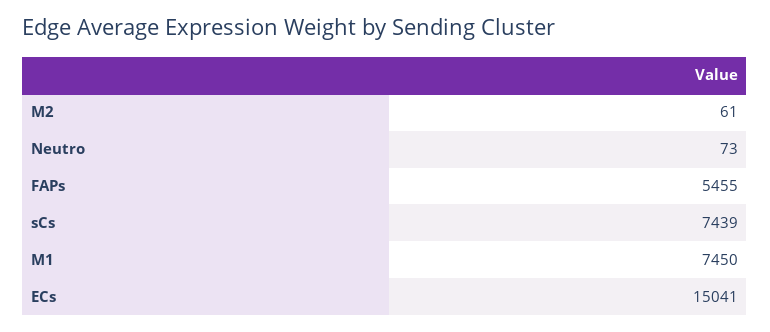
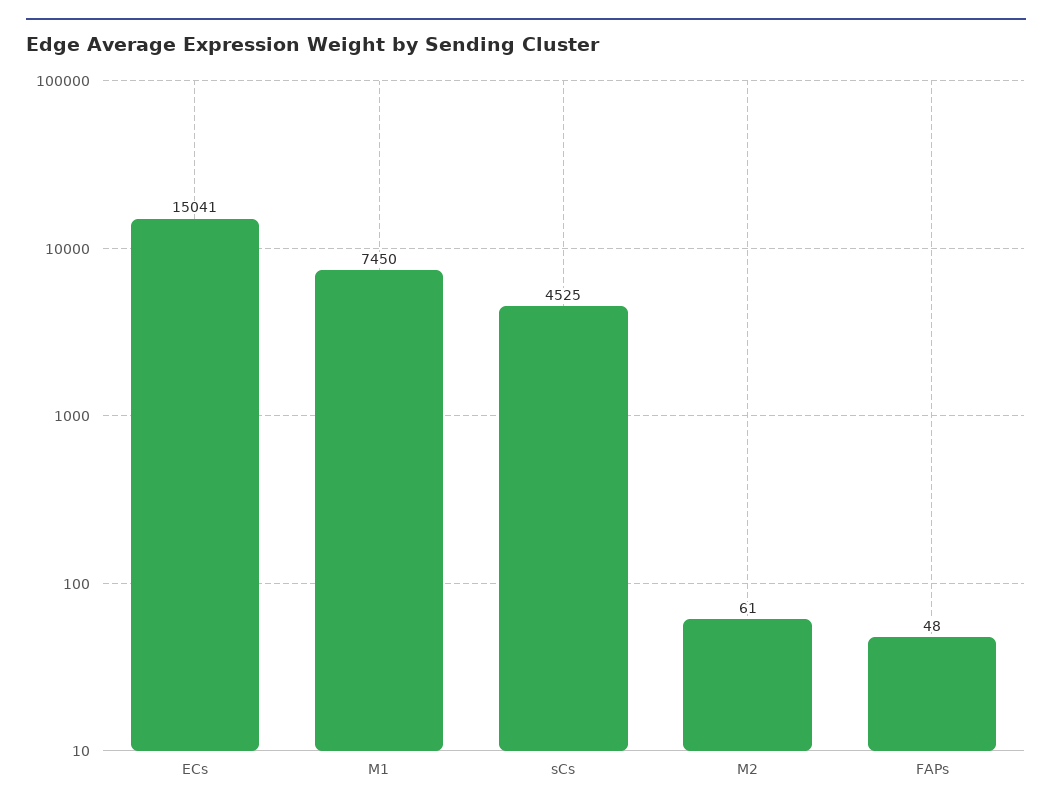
Neutro: 73 -> none
FAPs: 5455 -> 48
sCs: 7439 -> 4525

